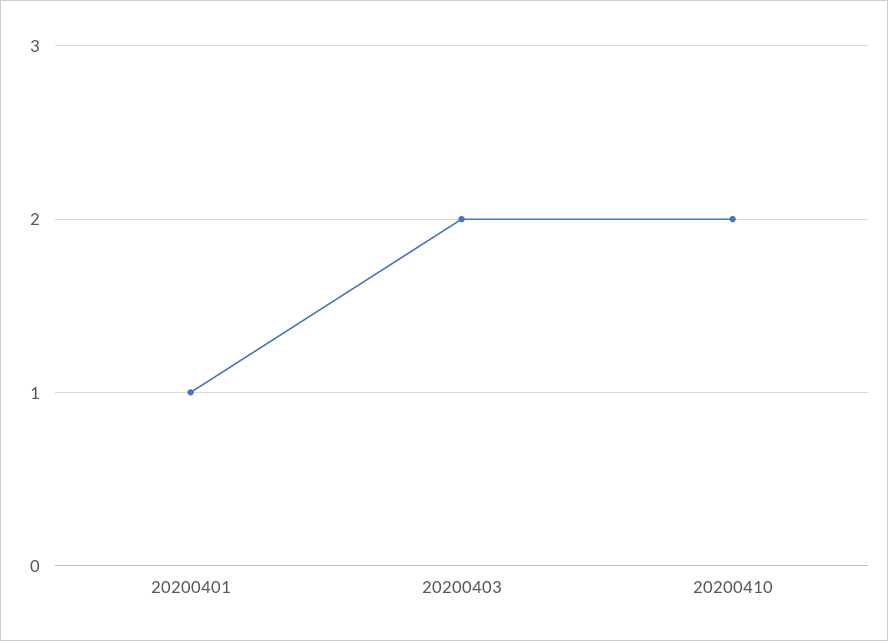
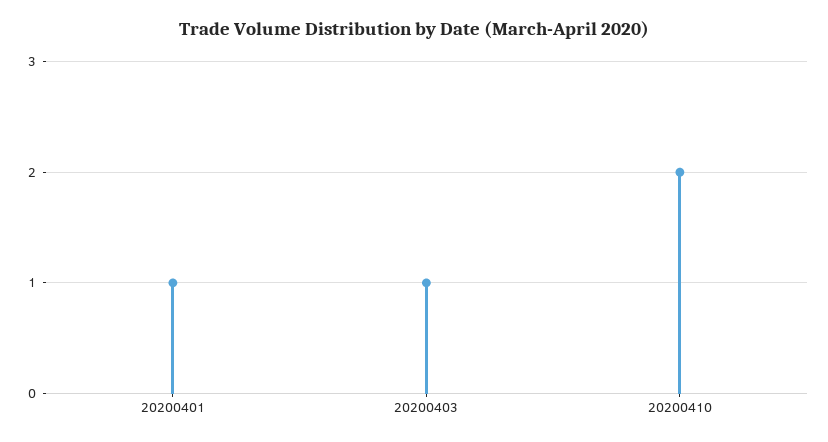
20200403: 2 -> 1

